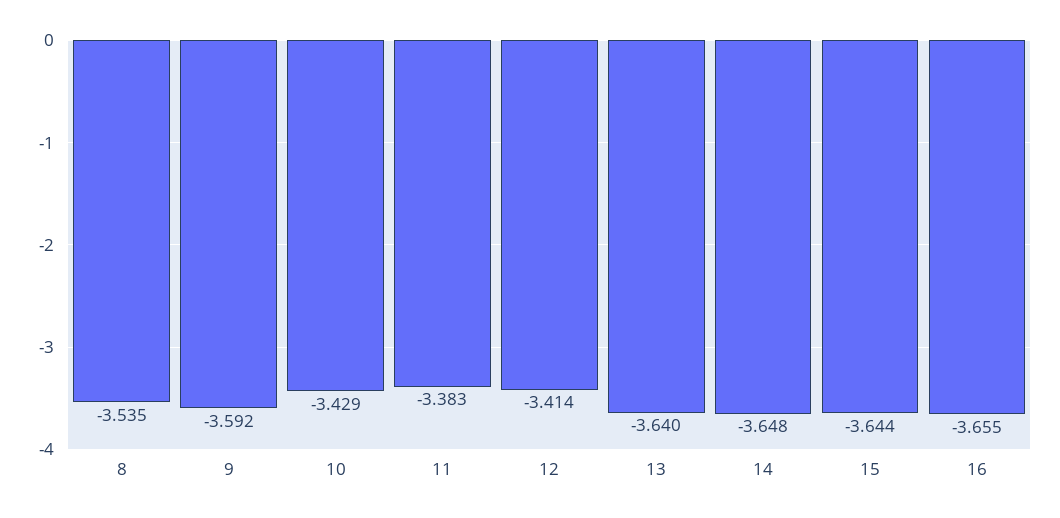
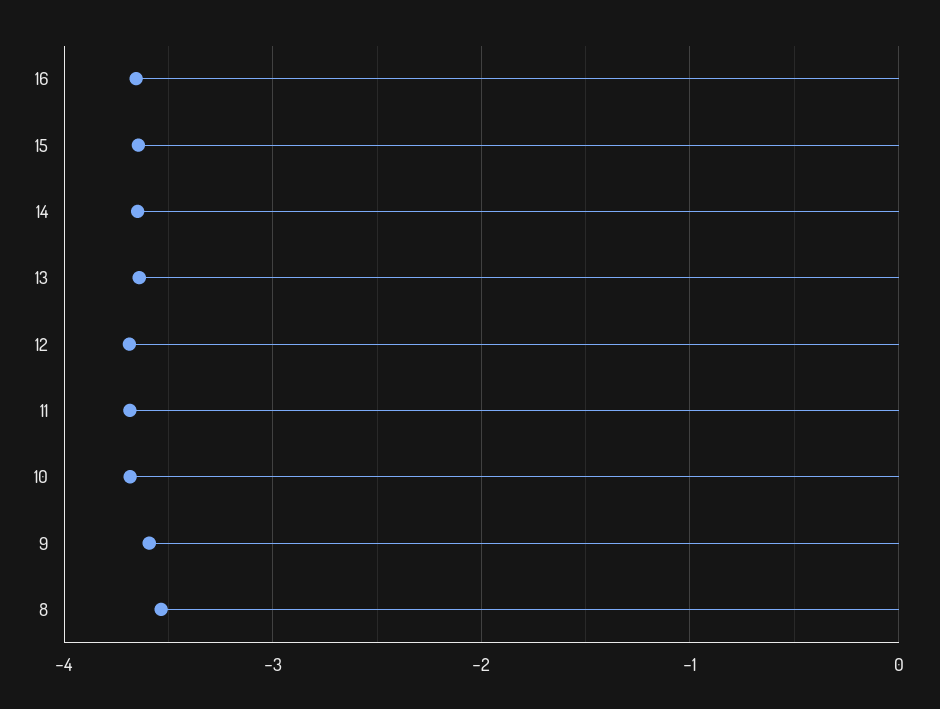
10: -3.429 -> -3.7
11: -3.383 -> -3.7
12: -3.414 -> -3.7

